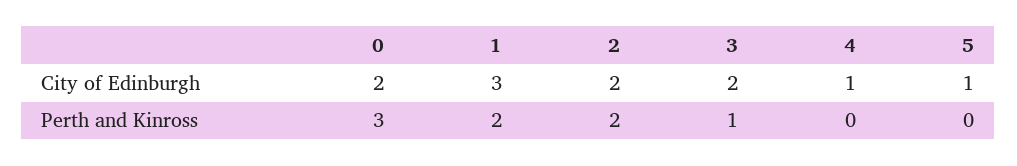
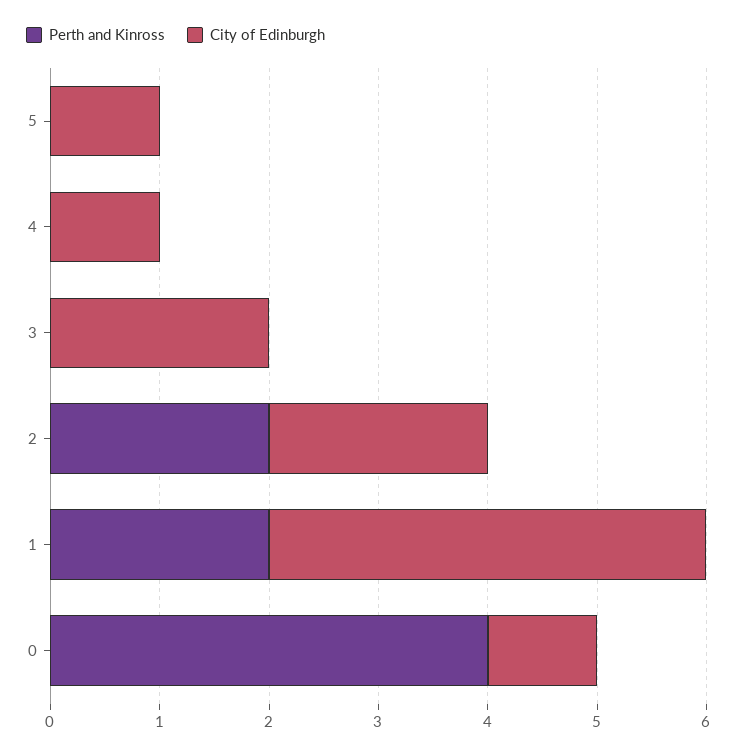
City of Edinburgh, 0: 2 -> 1
City of Edinburgh, 1: 3 -> 4
Perth and Kinross, 0: 3 -> 4
Perth and Kinross, 3: 1 -> 0

